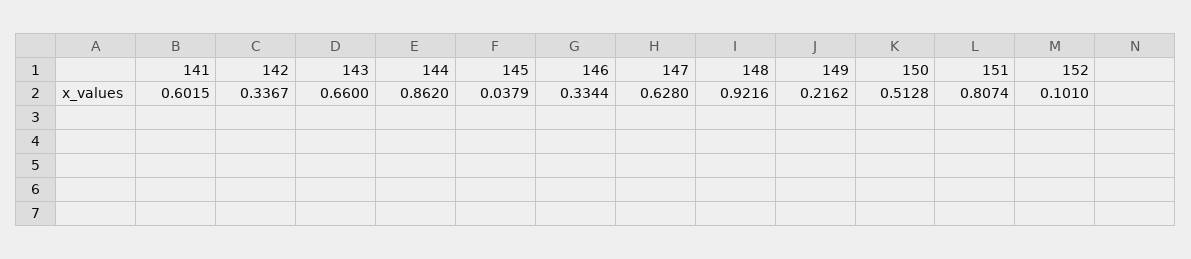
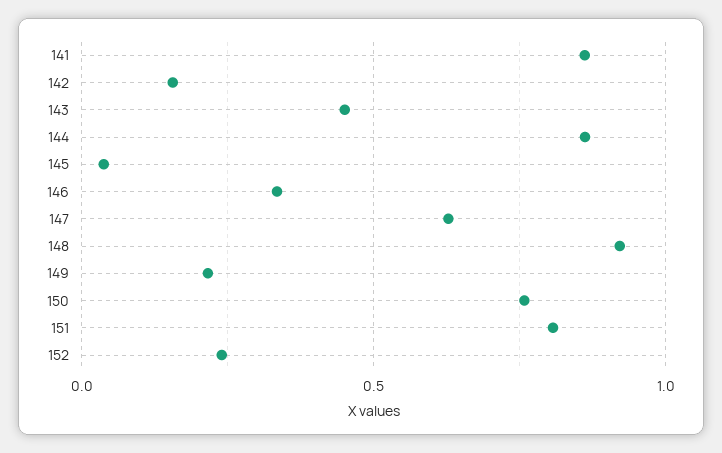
141: 0.6015 -> 0.85
142: 0.3367 -> 0.15
143: 0.66 -> 0.45
150: 0.5128 -> 0.75
152: 0.101 -> 0.25

